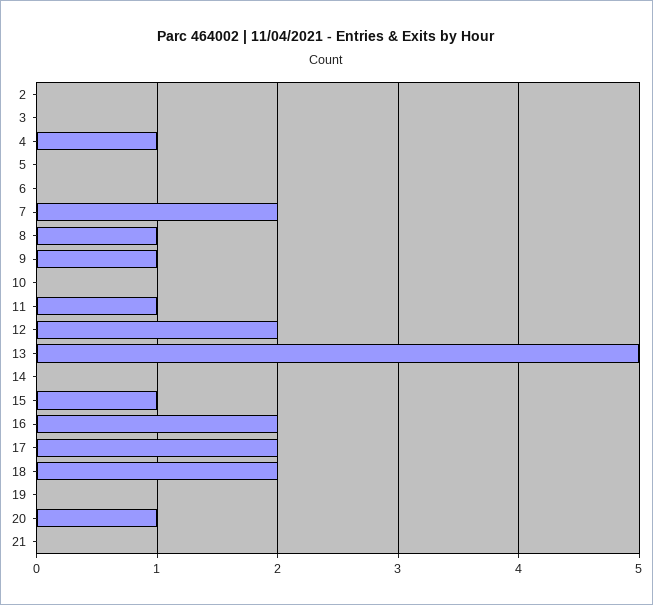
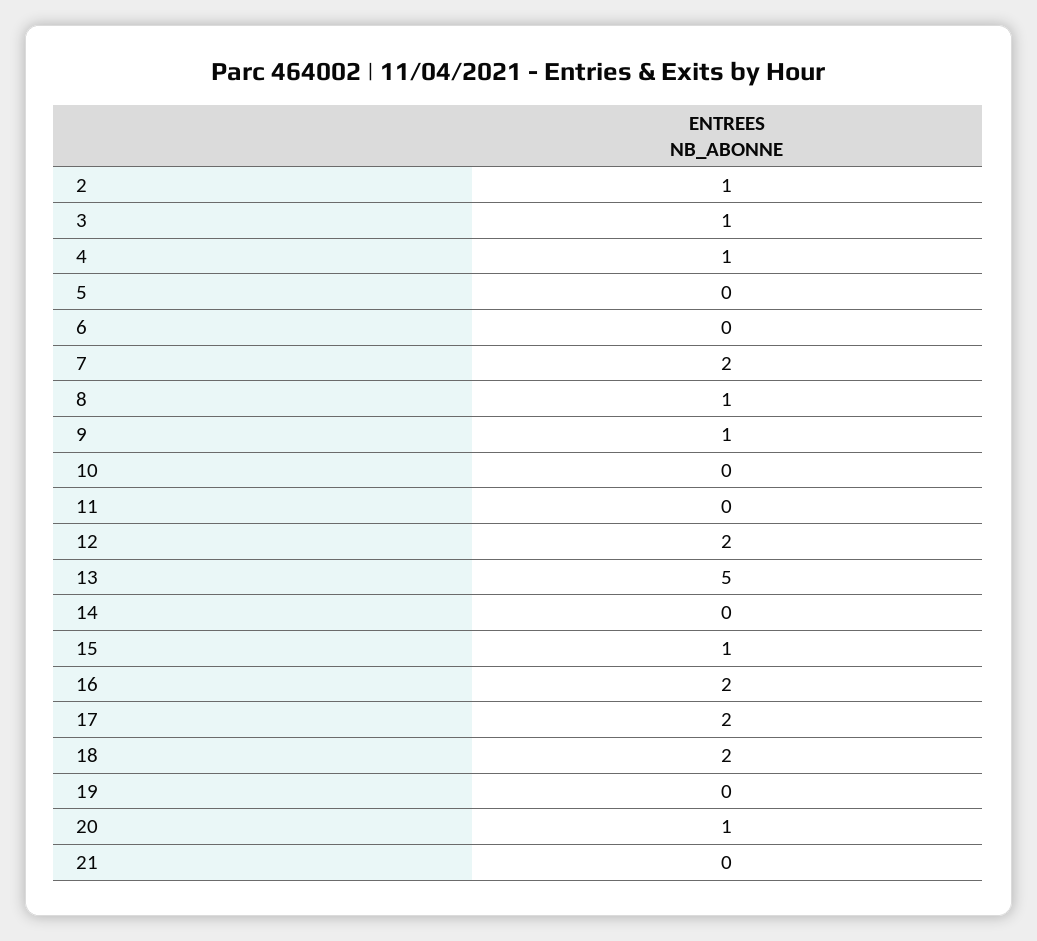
2: 0 -> 1
3: 0 -> 1
11: 1 -> 0

